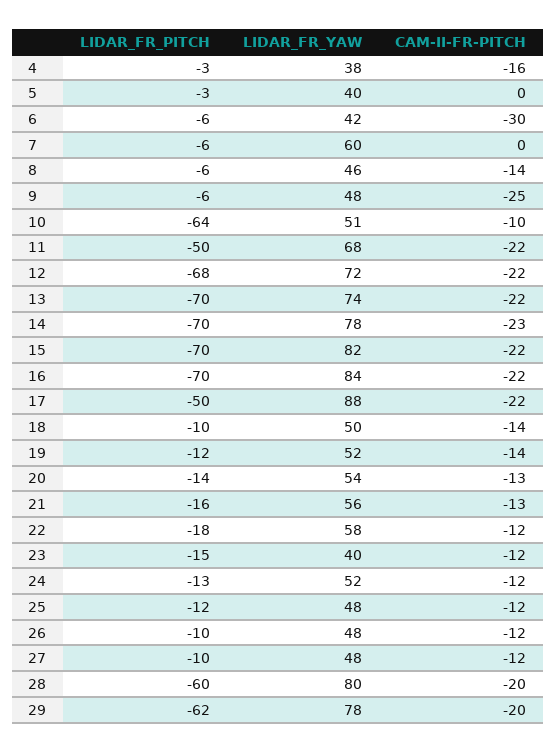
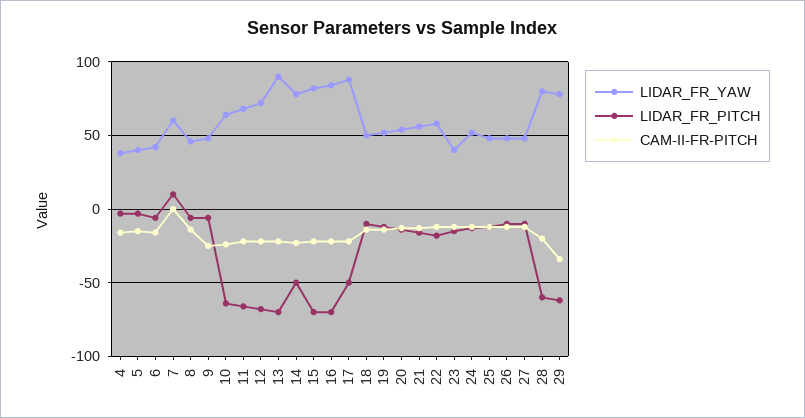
CAM-II-FR-PITCH, 5: 0 -> -15
CAM-II-FR-PITCH, 6: -30 -> -15
LIDAR_FR_PITCH, 7: -6 -> 10
LIDAR_FR_YAW, 10: 51 -> 65
CAM-II-FR-PITCH, 10: -10 -> -25
LIDAR_FR_PITCH, 11: -50 -> -65
LIDAR_FR_YAW, 13: 74 -> 90
LIDAR_FR_PITCH, 14: -70 -> -50
CAM-II-FR-PITCH, 29: -20 -> -35

